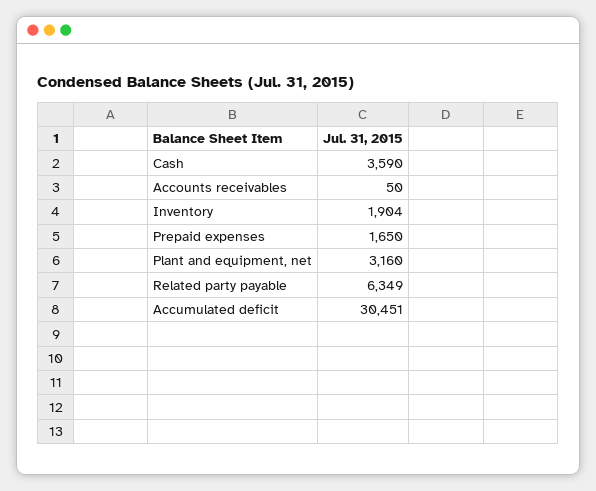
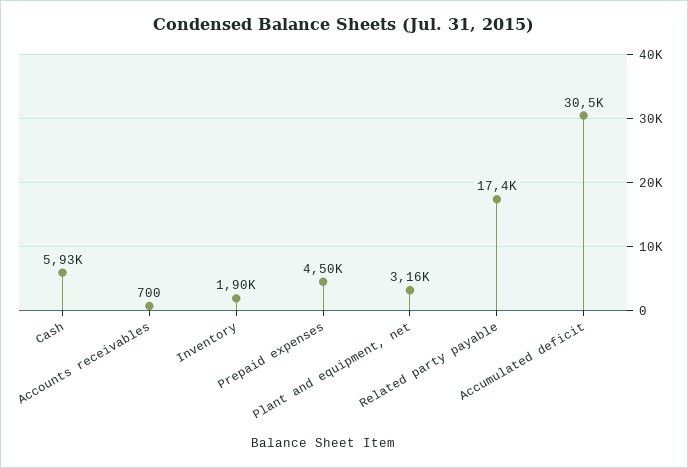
Cash: 3590 -> 5930
Accounts receivables: 50 -> 700
Prepaid expenses: 1650 -> 4500
Related party payable: 6349 -> 17400

